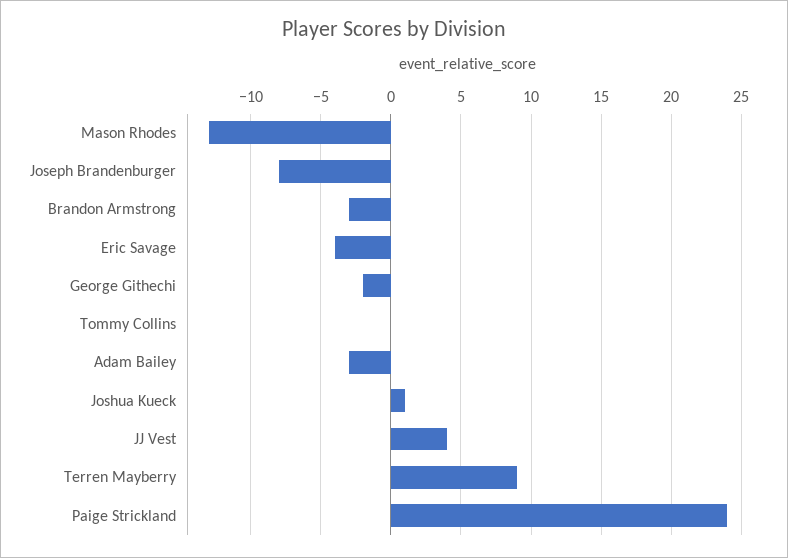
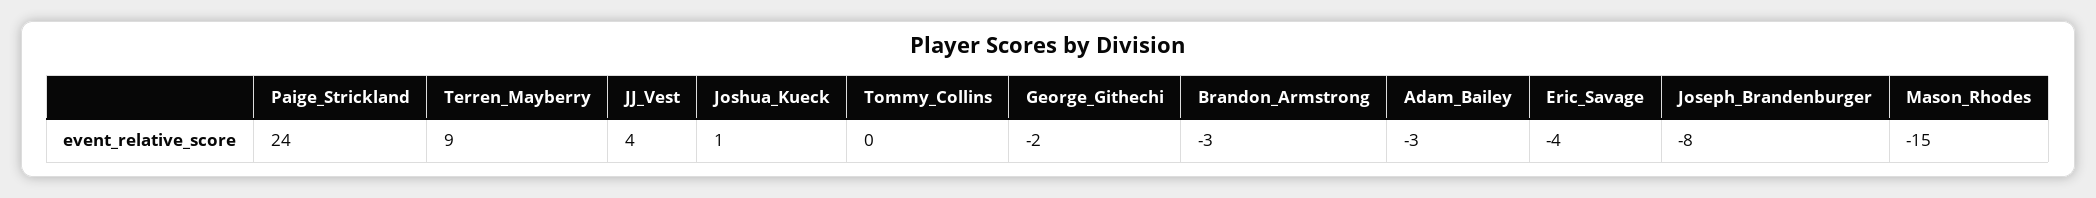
Mason Rhodes: -13 -> -15

